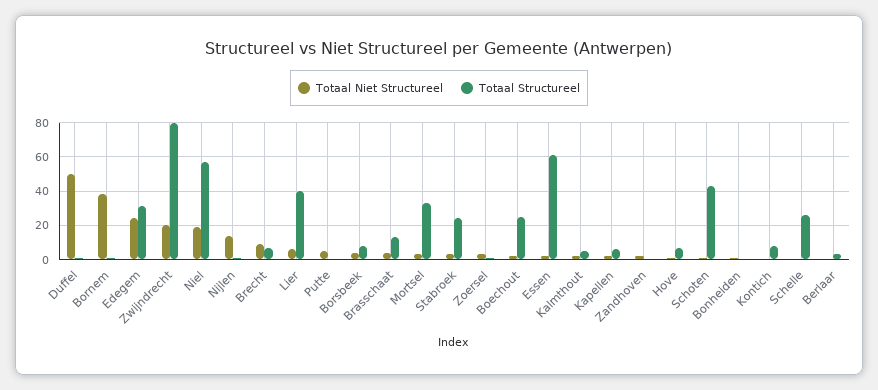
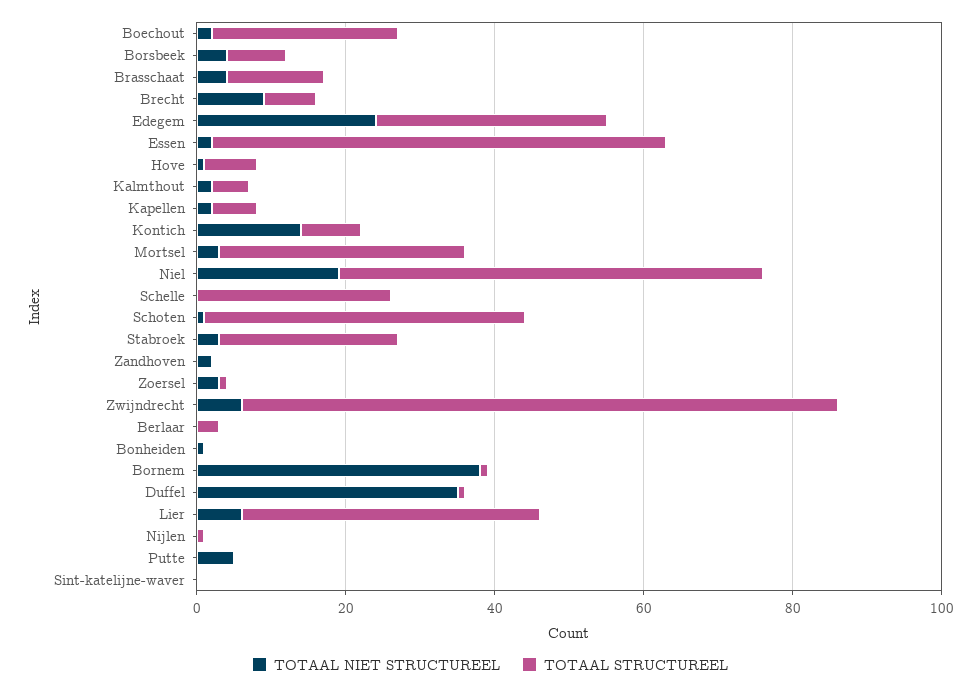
Totaal Niet Structureel, Duffel: 50 -> 35
Totaal Niet Structureel, Zwijndrecht: 20 -> 5
Totaal Niet Structureel, Nijlen: 15 -> 0
Totaal Niet Structureel, Kontich: 0 -> 15
Totaal Niet Structureel, Sint-katelijne-waver: none -> 0
Totaal Structureel, Sint-katelijne-waver: none -> 0

